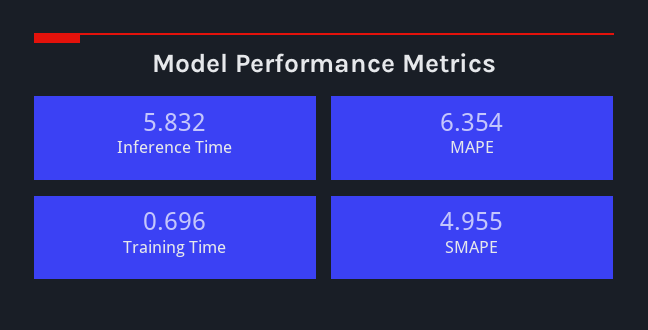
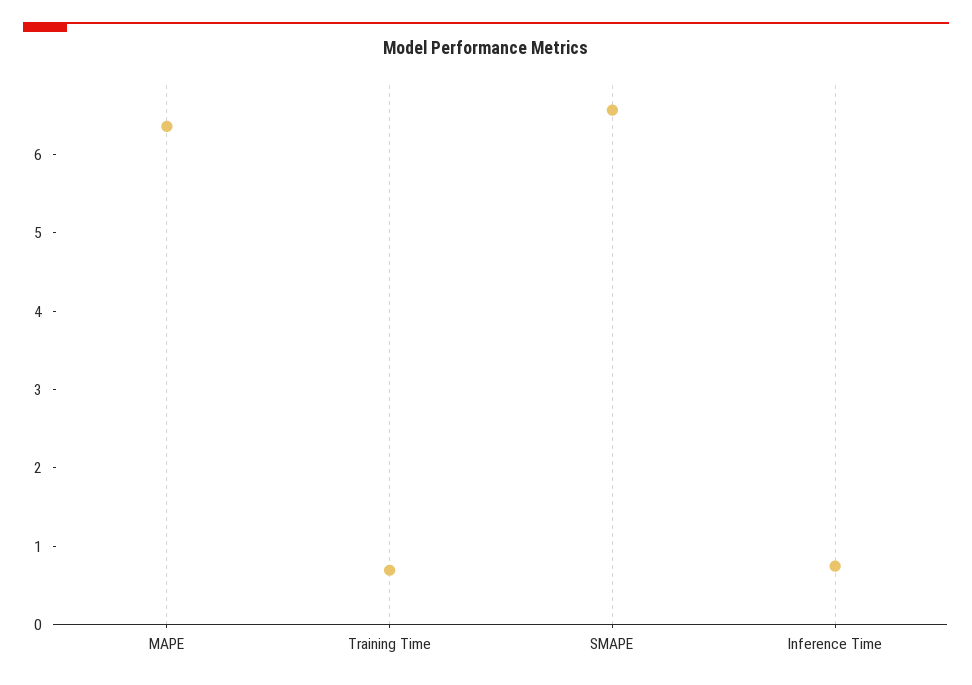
Inference Time: 5.832 -> 0.8
SMAPE: 4.955 -> 6.6

